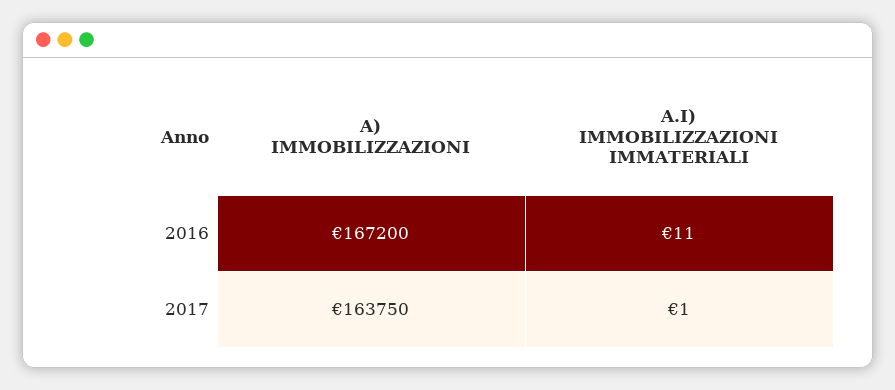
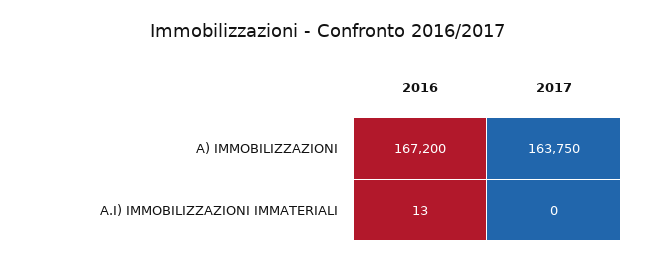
A.I) IMMOBILIZZAZIONI IMMATERIALI, 2016: 11 -> 13
A.I) IMMOBILIZZAZIONI IMMATERIALI, 2017: 1 -> 0

